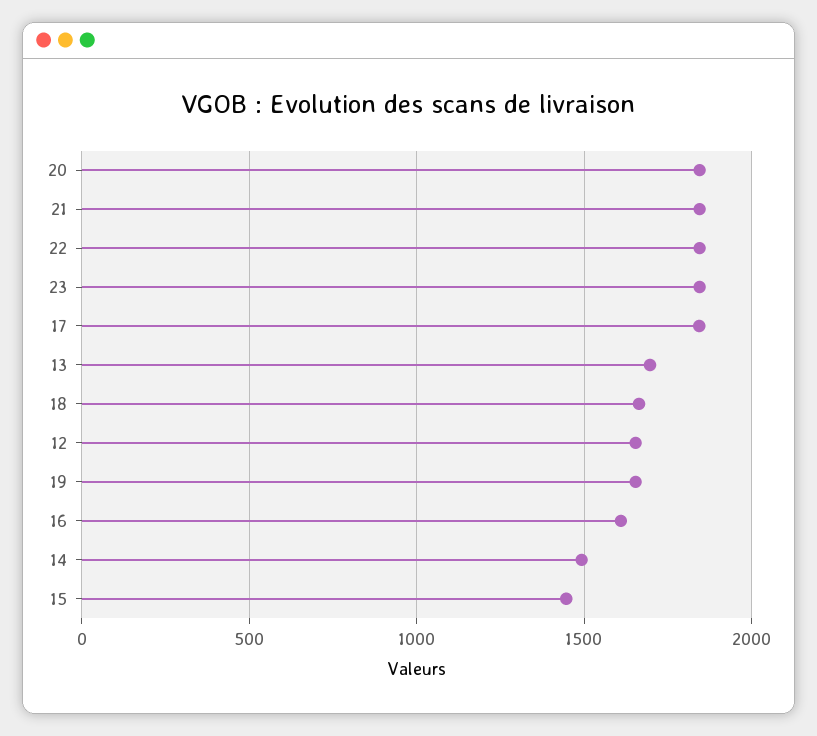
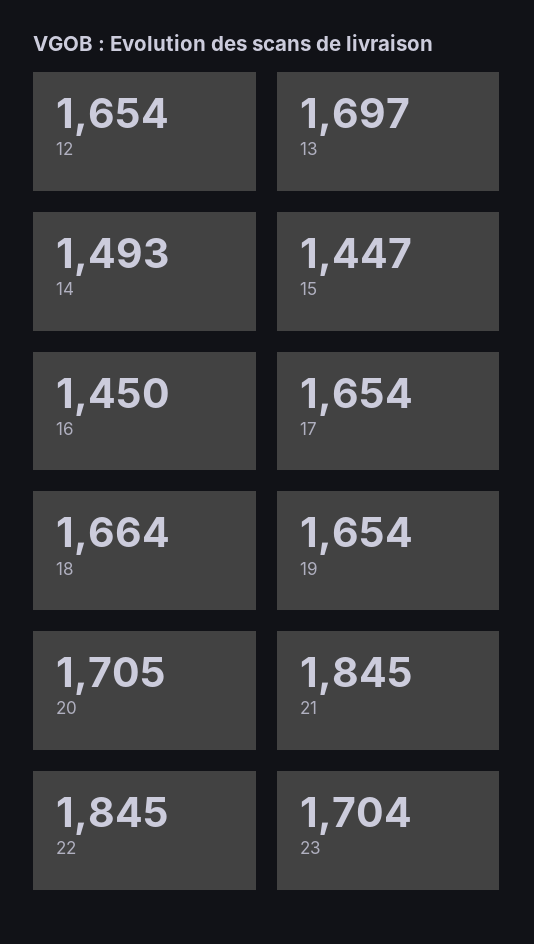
20: 1850 -> 1705
23: 1850 -> 1704
17: 1850 -> 1654
16: 1600 -> 1450

